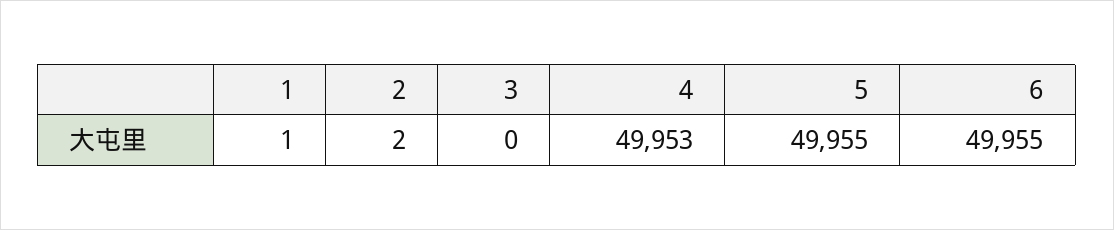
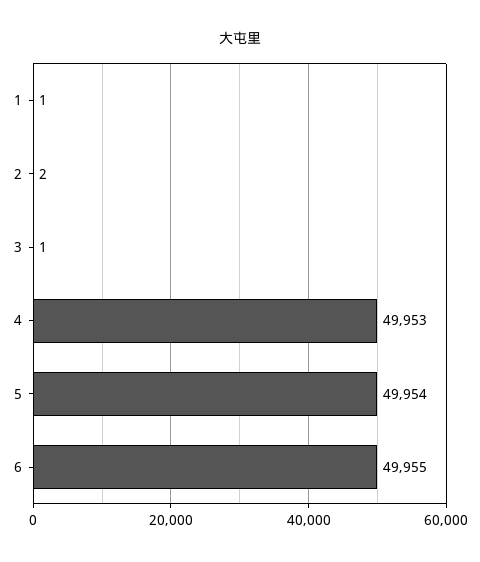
3: 0 -> 1
5: 49955 -> 49954

